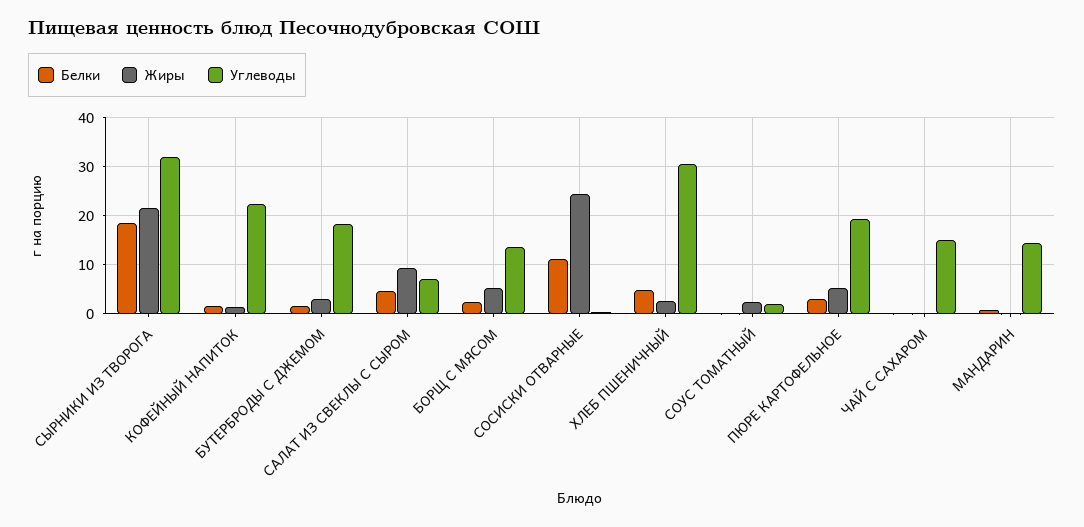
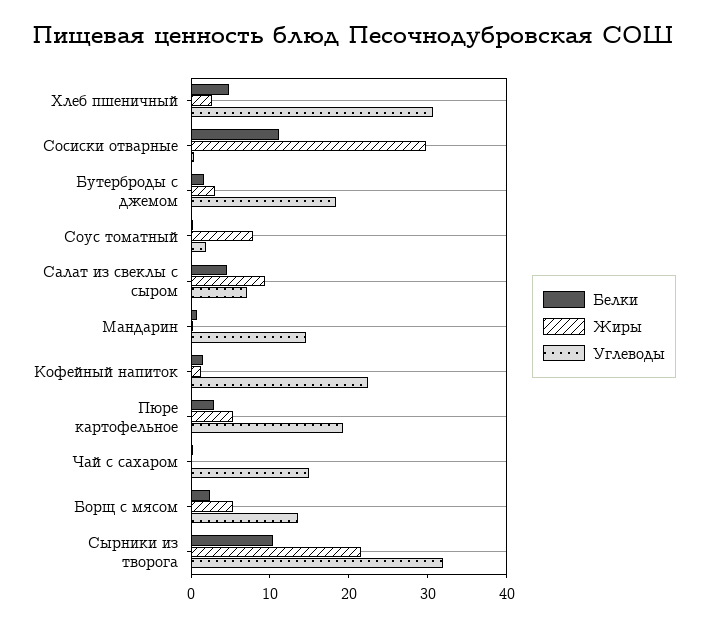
Белки, СЫРНИКИ ИЗ ТВОРОГА: 18 -> 10
Жиры, СОСИСКИ ОТВАРНЫЕ: 24 -> 30
Жиры, СОУС ТОМАТНЫЙ: 2 -> 8

